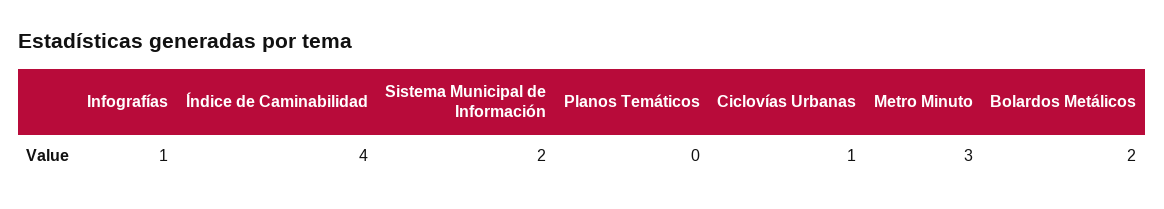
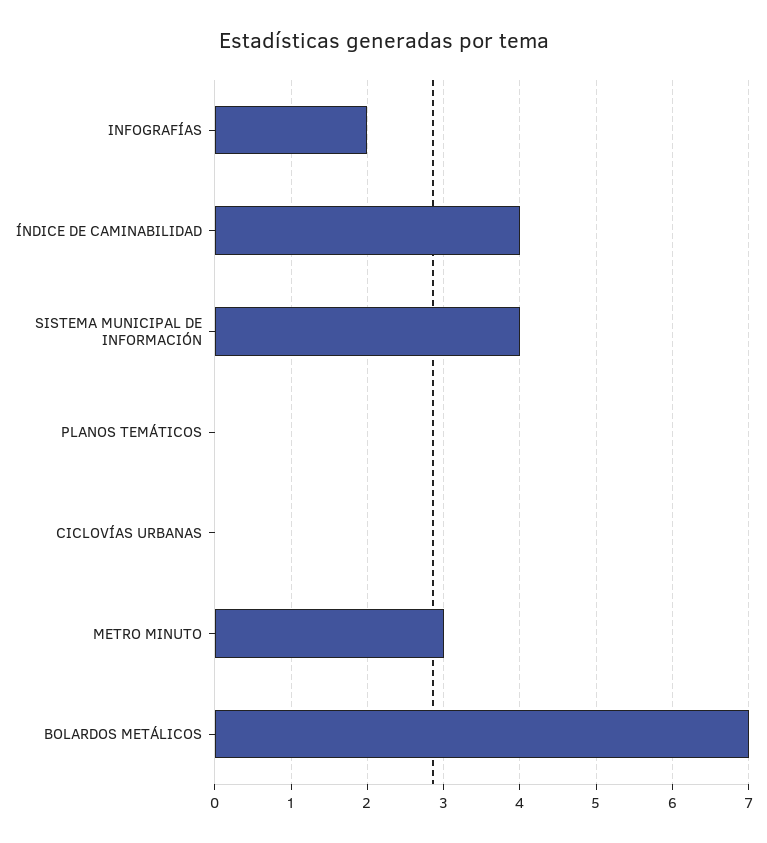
Infografías: 1 -> 2
Sistema Municipal de Información: 2 -> 4
Ciclovías Urbanas: 1 -> 0
Bolardos Metálicos: 2 -> 7

